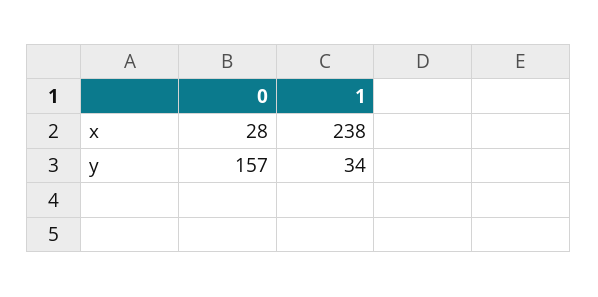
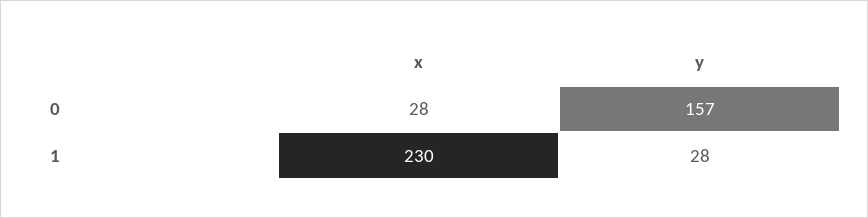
1, x: 238 -> 230
1, y: 34 -> 28

